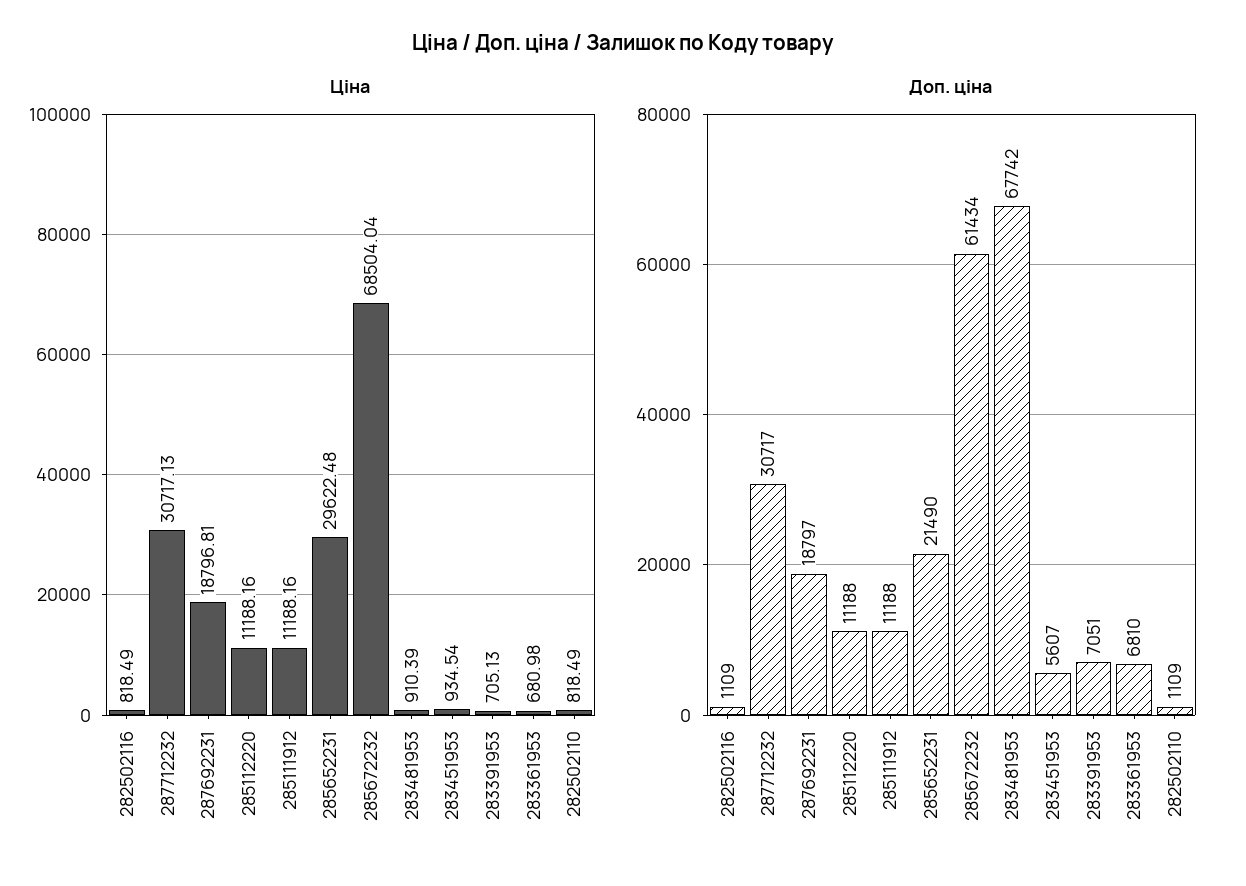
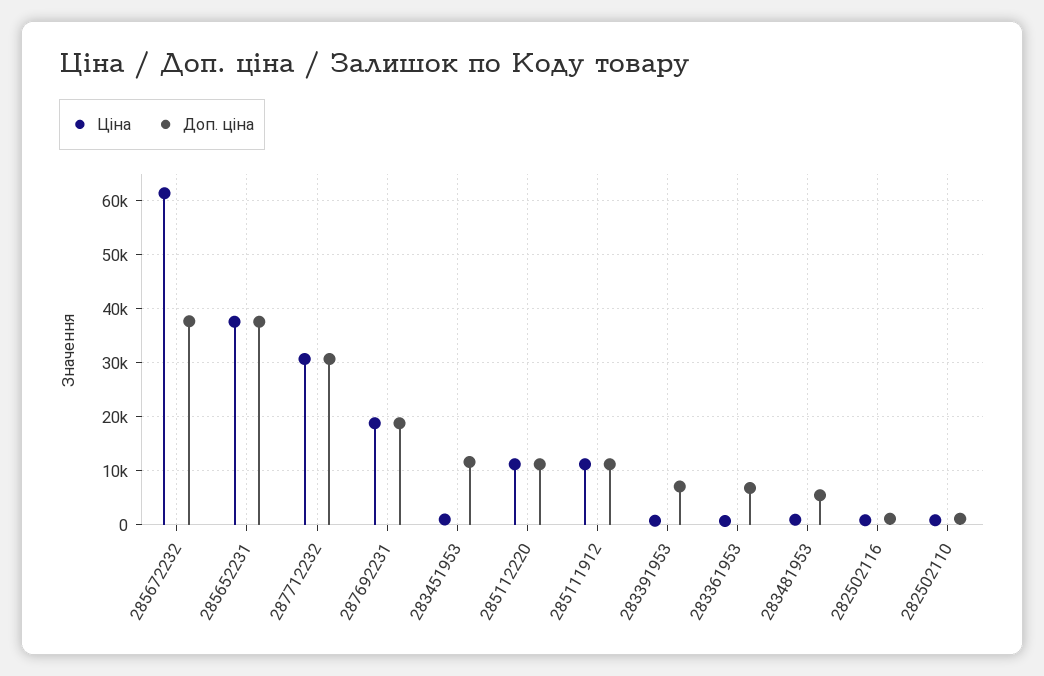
Ціна, 285652231: 29622.48 -> 38000
Ціна, 285672232: 68504.04 -> 62000
Доп. ціна, 285652231: 21490 -> 38000
Доп. ціна, 285672232: 61434 -> 38000
Доп. ціна, 283481953: 67742 -> 6000
Доп. ціна, 283451953: 5607 -> 12000

